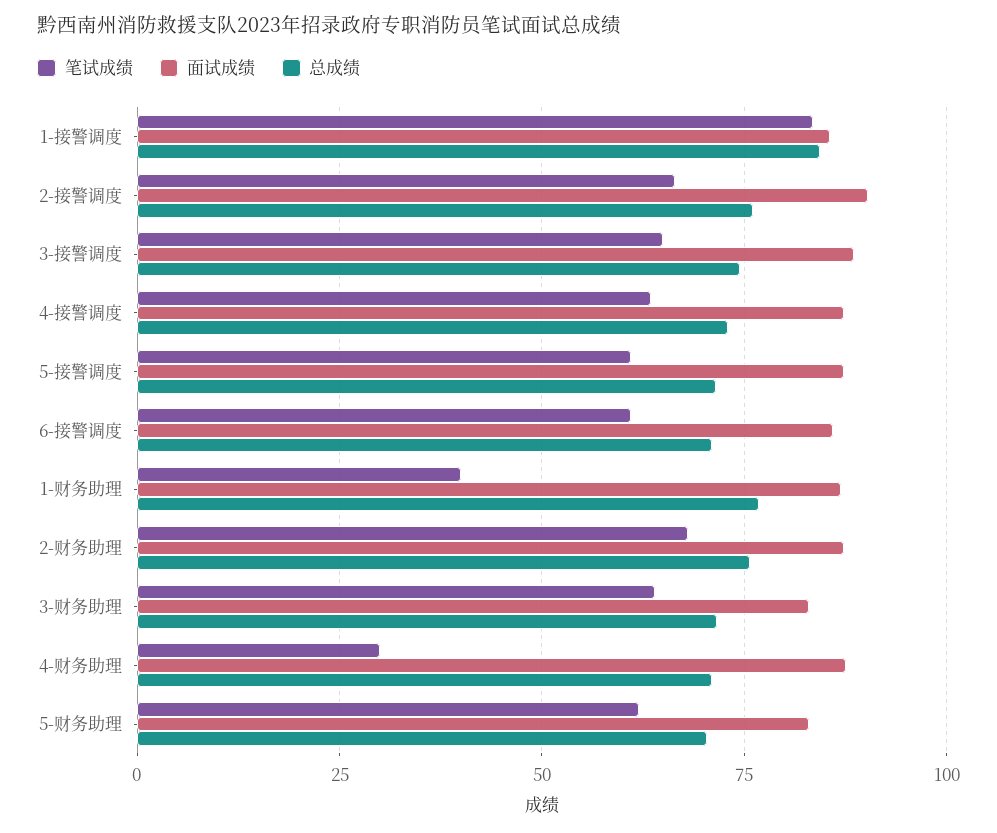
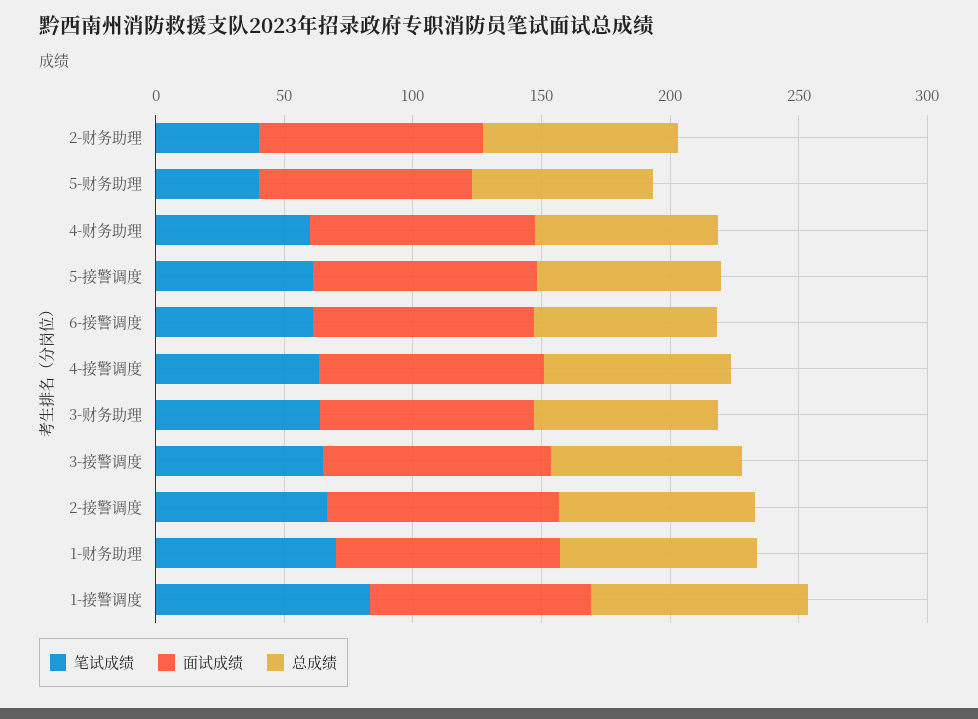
笔试成绩, 1-财务助理: 40 -> 70
笔试成绩, 2-财务助理: 67.5 -> 40
笔试成绩, 4-财务助理: 30 -> 60
笔试成绩, 5-财务助理: 62.5 -> 40

